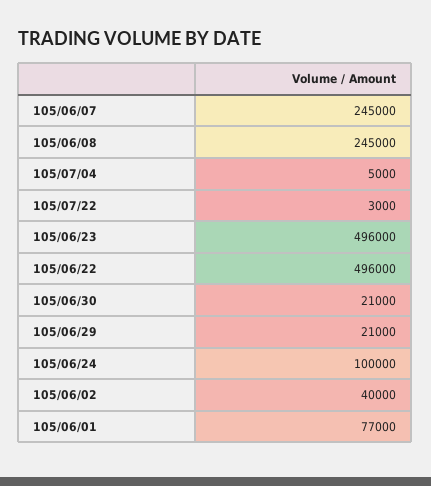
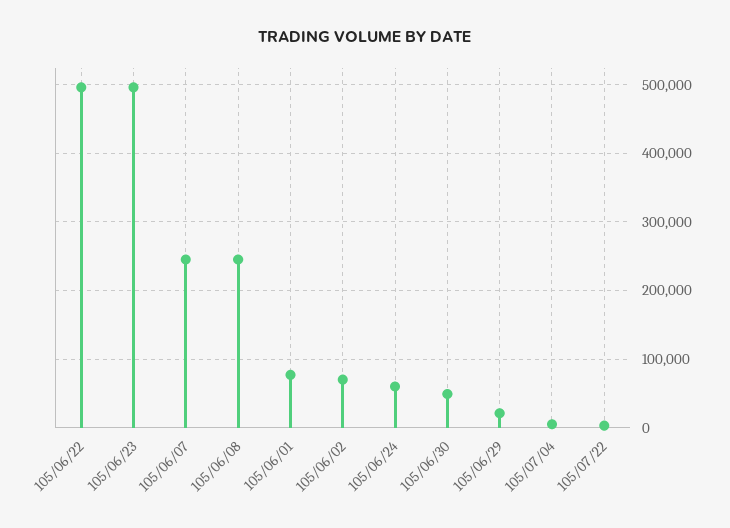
105/06/30: 21000 -> 50000
105/06/24: 100000 -> 60000
105/06/02: 40000 -> 70000

